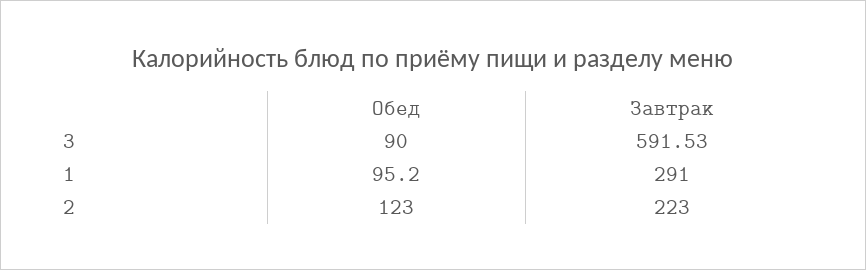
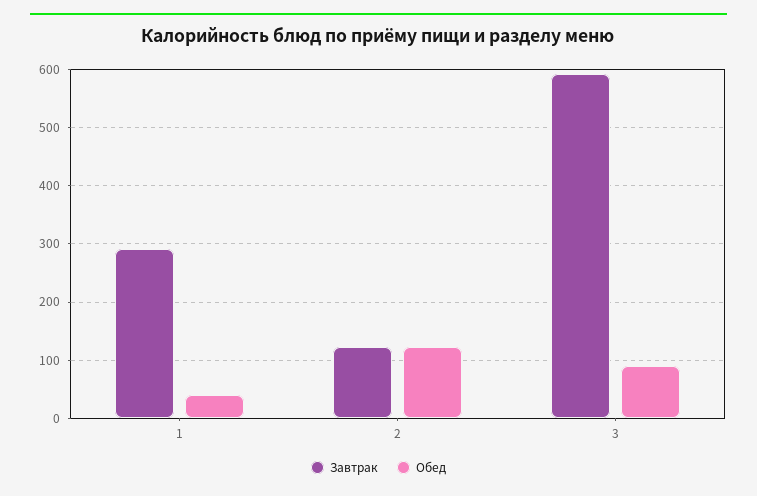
Обед, 1: 95.2 -> 40
Завтрак, 2: 223 -> 120

